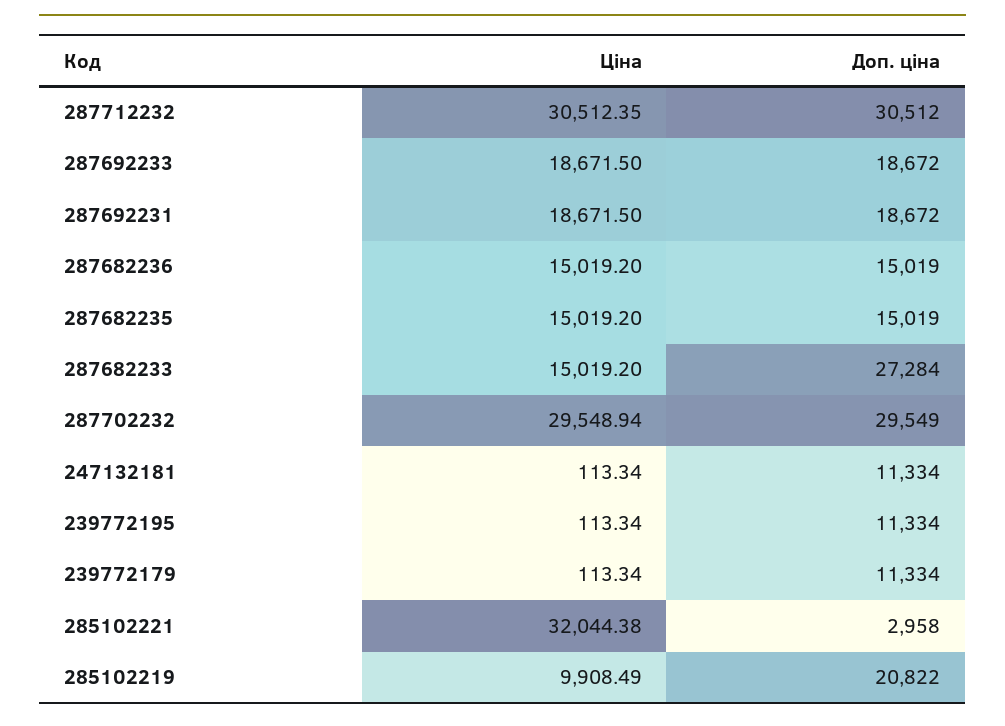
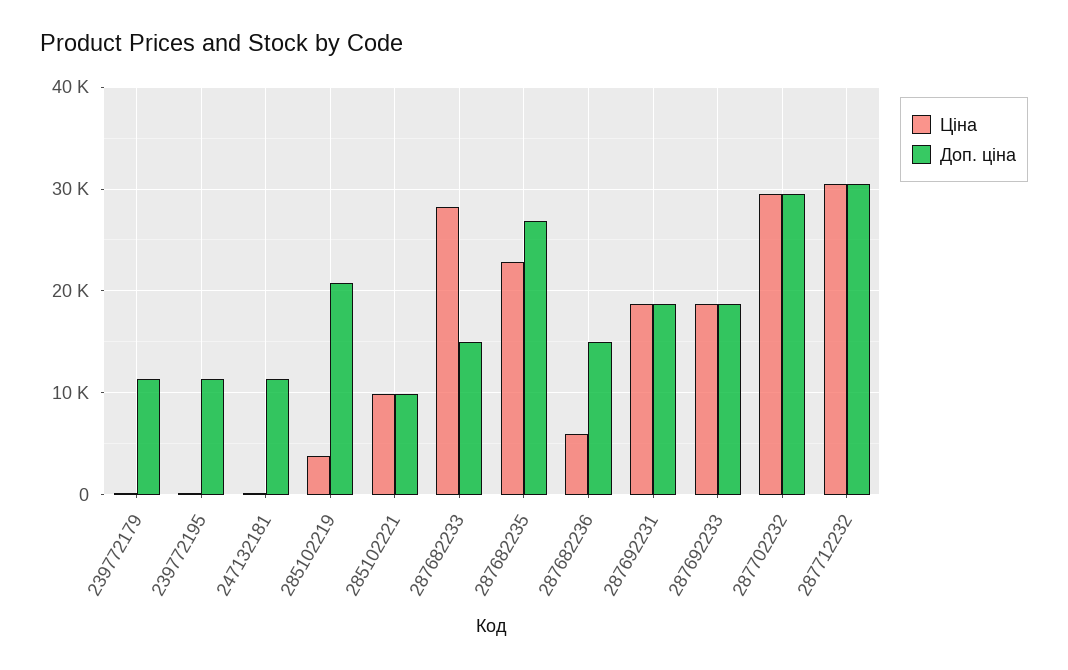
Ціна, 287682236: 15019.2 -> 6000
Ціна, 287682235: 15019.2 -> 23000
Доп. ціна, 287682235: 15019 -> 27000
Ціна, 287682233: 15019.2 -> 28000
Доп. ціна, 287682233: 27284 -> 15000
Ціна, 285102221: 32044.38 -> 10000
Доп. ціна, 285102221: 2958 -> 10000
Ціна, 285102219: 9908.49 -> 4000

